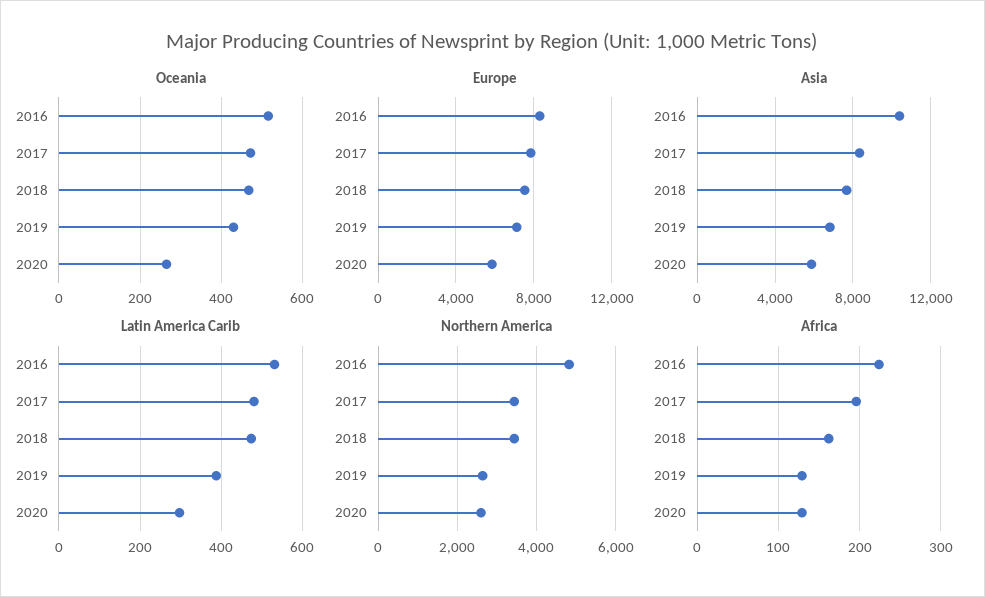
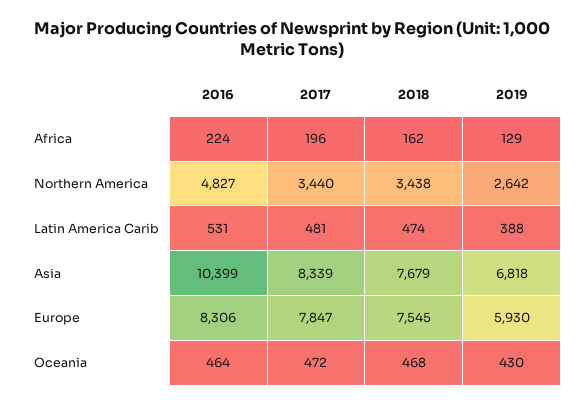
Oceania, 2016: 520 -> 464
Oceania, 2020: 260 -> none
Europe, 2019: 7000 -> 5930
Europe, 2020: 6000 -> none
Asia, 2020: 6000 -> none
Latin America Carib, 2020: 300 -> none
Northern America, 2020: 2600 -> none
Africa, 2020: 130 -> none

